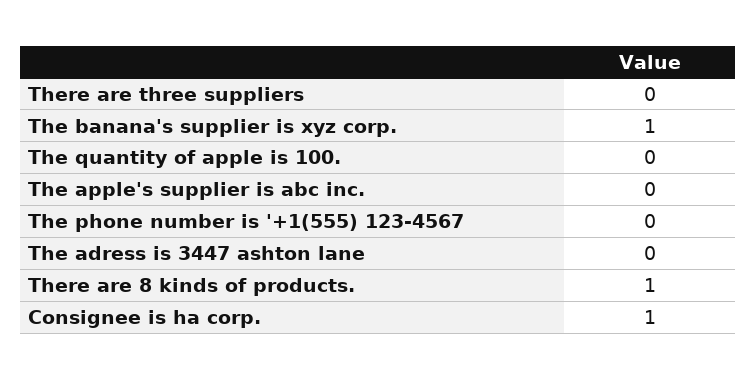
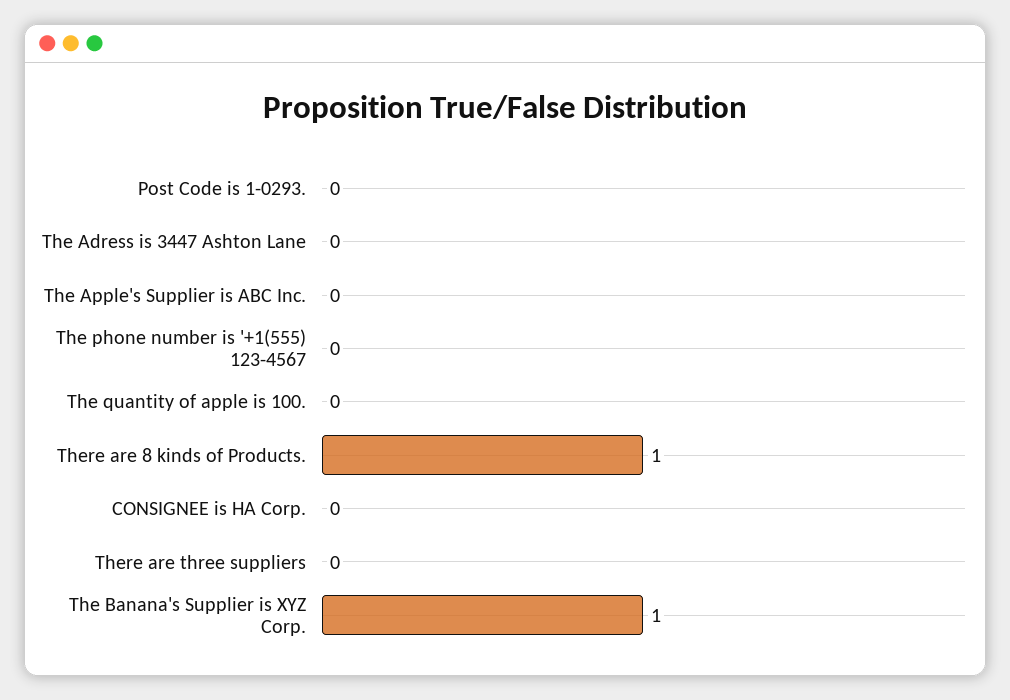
Consignee is ha corp.: 1 -> 0
Post Code is 1-0293.: none -> 0

